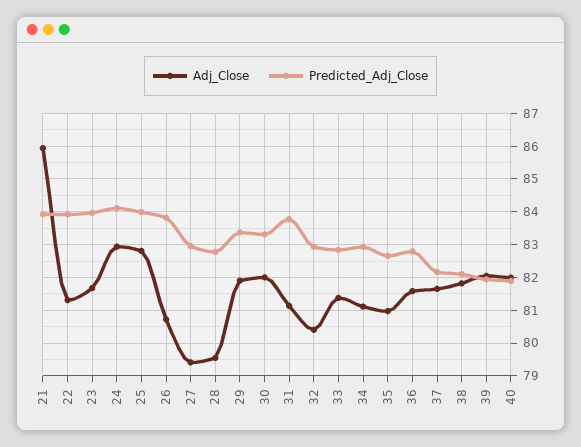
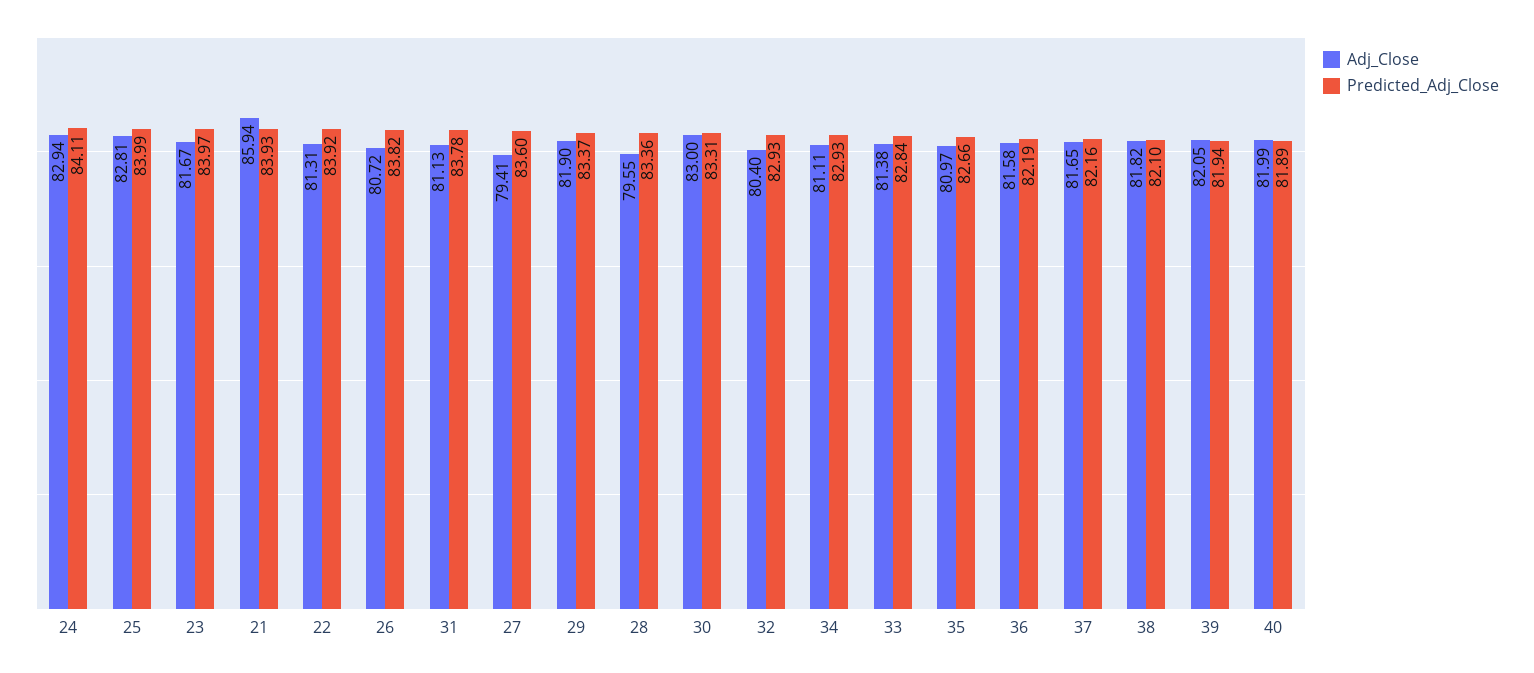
Predicted_Adj_Close, 27: 83 -> 83.6
Predicted_Adj_Close, 28: 82.8 -> 83.36
Adj_Close, 30: 82 -> 83
Predicted_Adj_Close, 36: 82.8 -> 82.19

